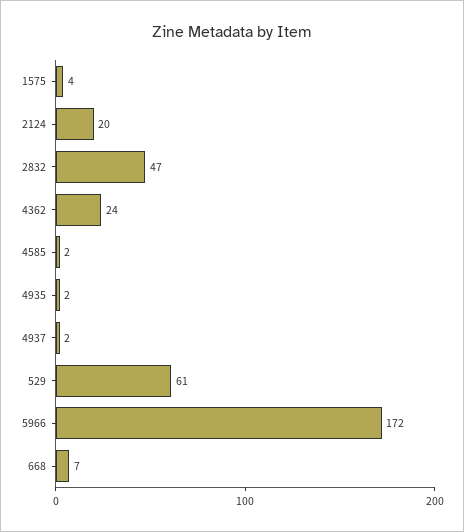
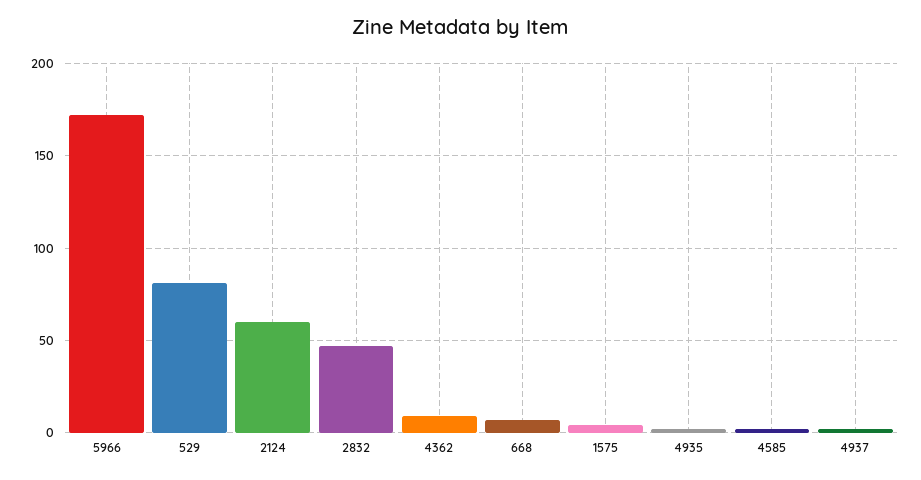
2124: 20 -> 60
4362: 24 -> 10
529: 61 -> 80

